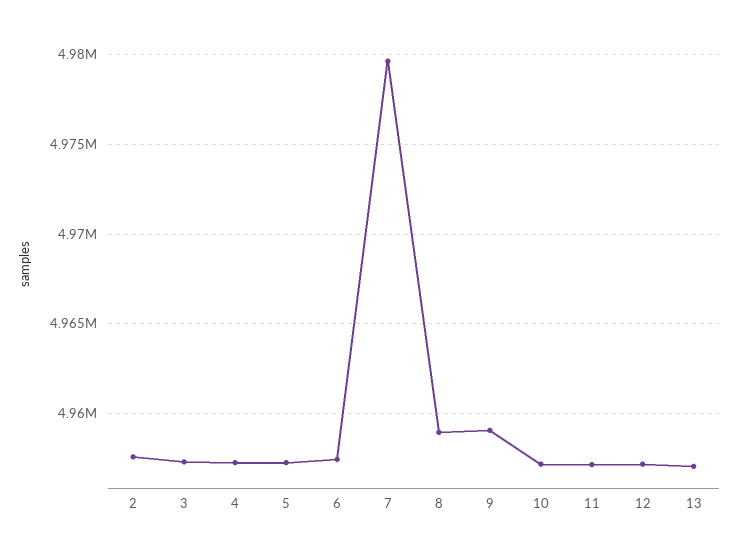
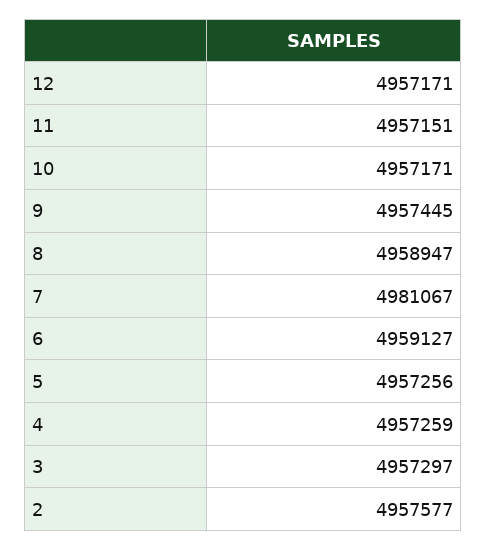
6: 4957500 -> 4959127
7: 4979500 -> 4981067
9: 4959000 -> 4957445
13: 4957000 -> none

